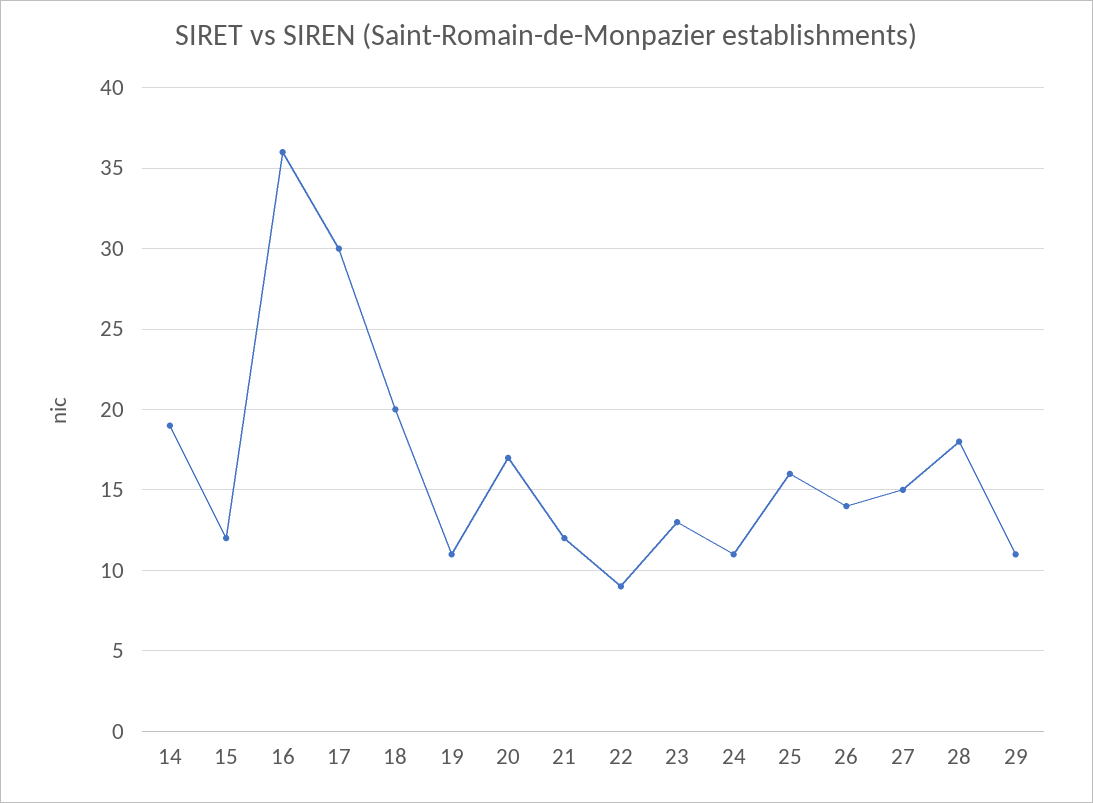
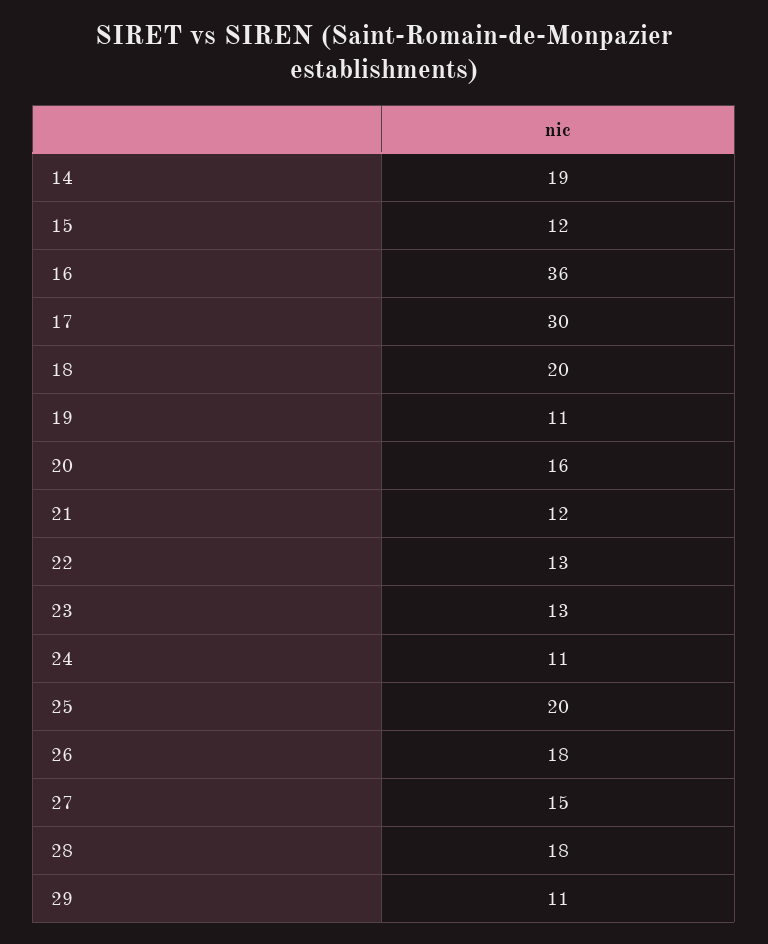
20: 17 -> 16
22: 9 -> 13
25: 16 -> 20
26: 14 -> 18

